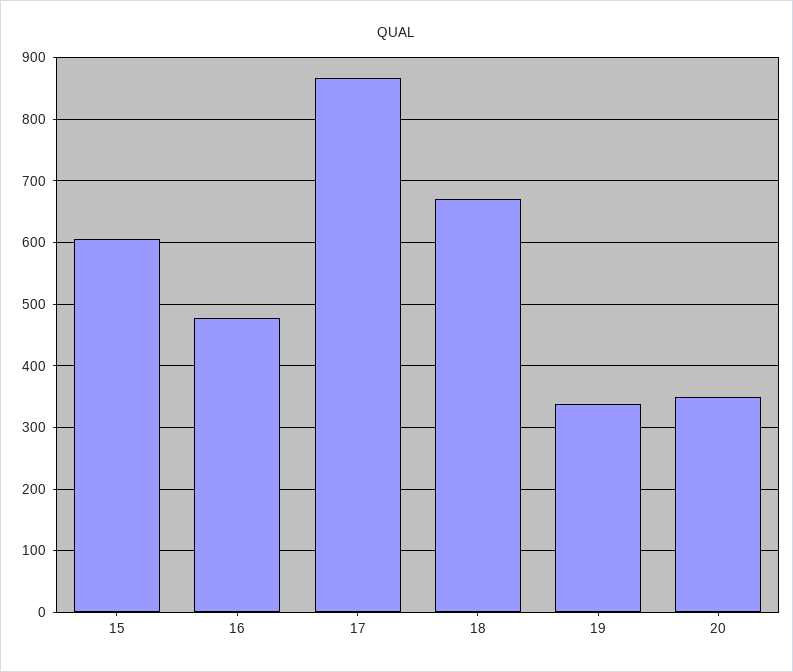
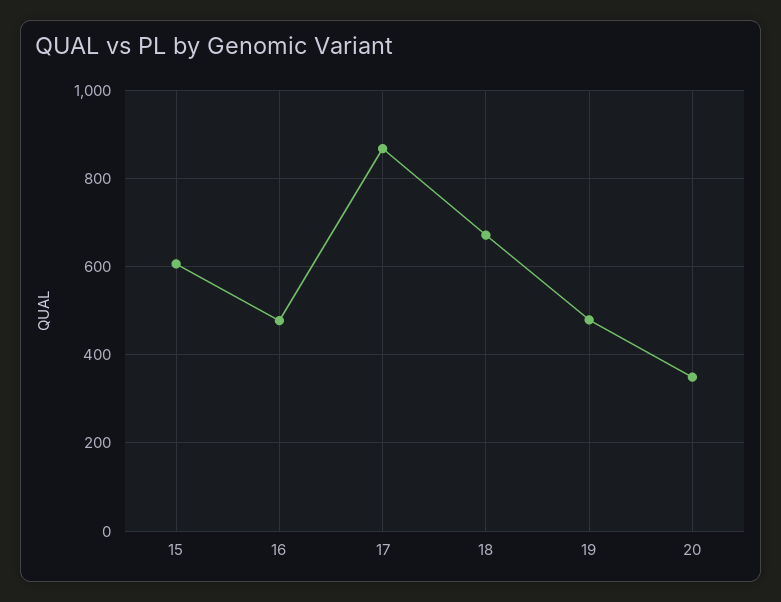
19: 340 -> 480

